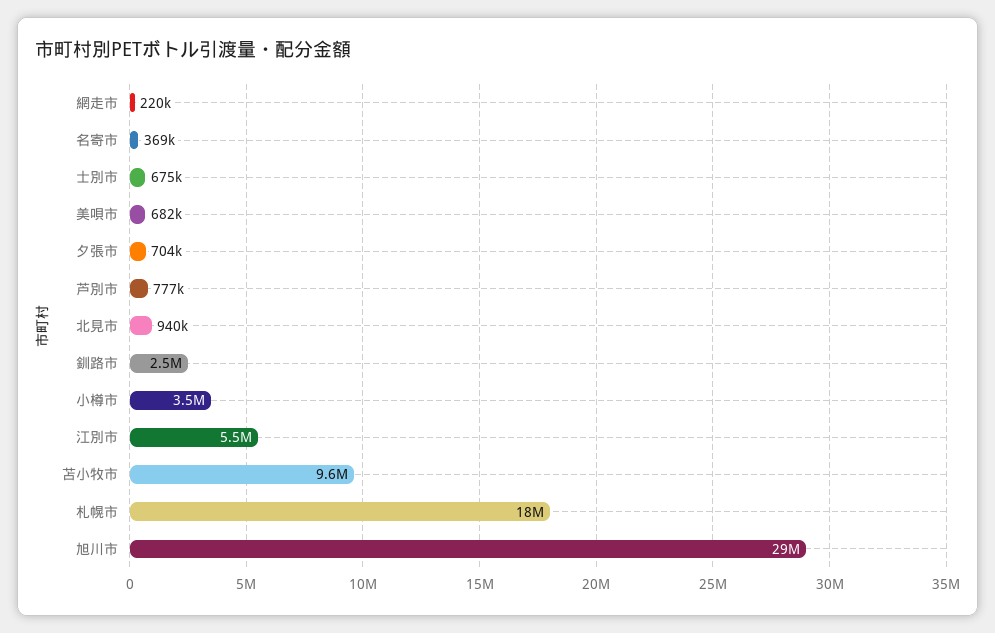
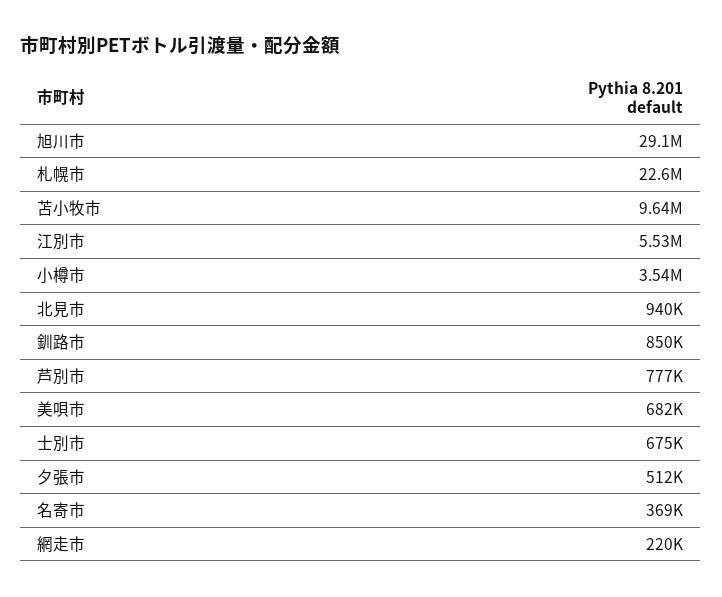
夕張市: 704000 -> 512000
釧路市: 2500000 -> 850000
札幌市: 18000000 -> 22600000

